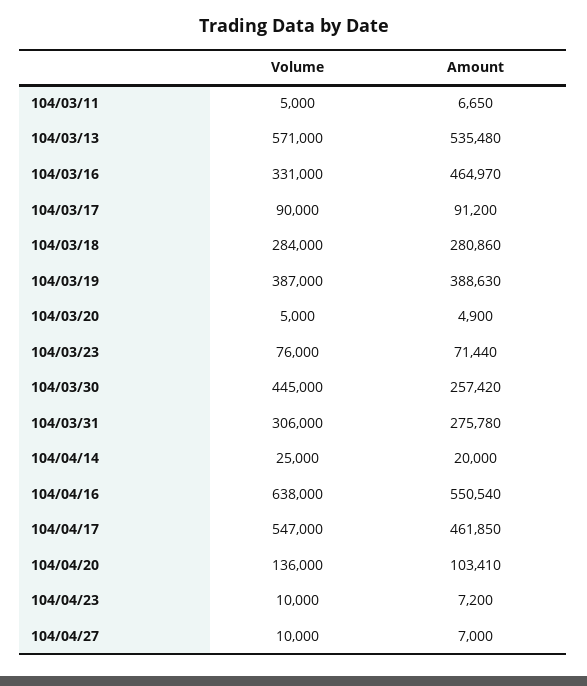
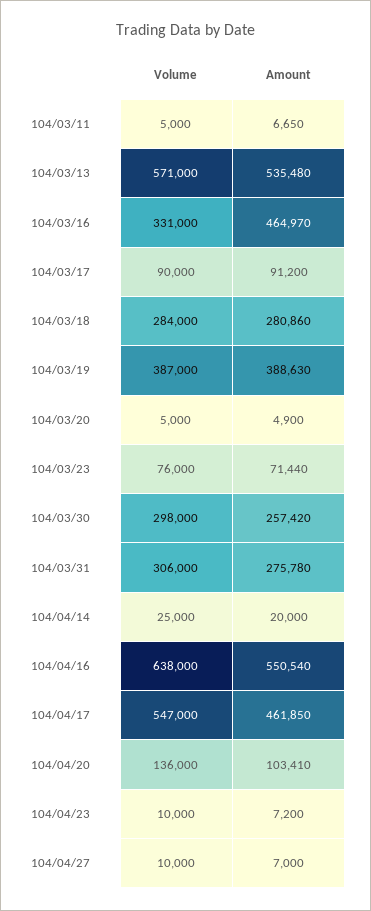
Volume, 104/03/30: 445000 -> 298000

